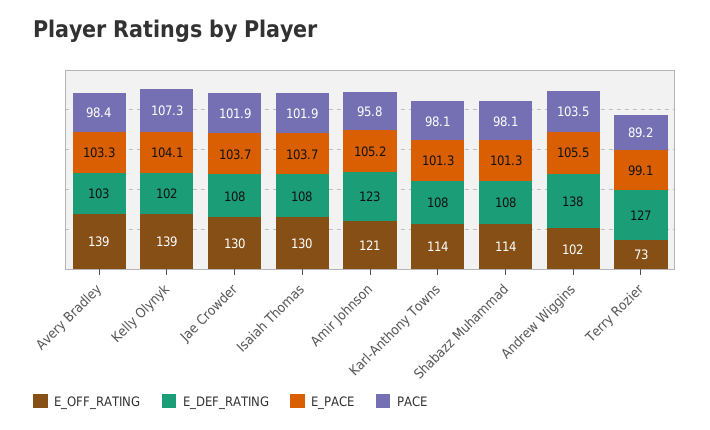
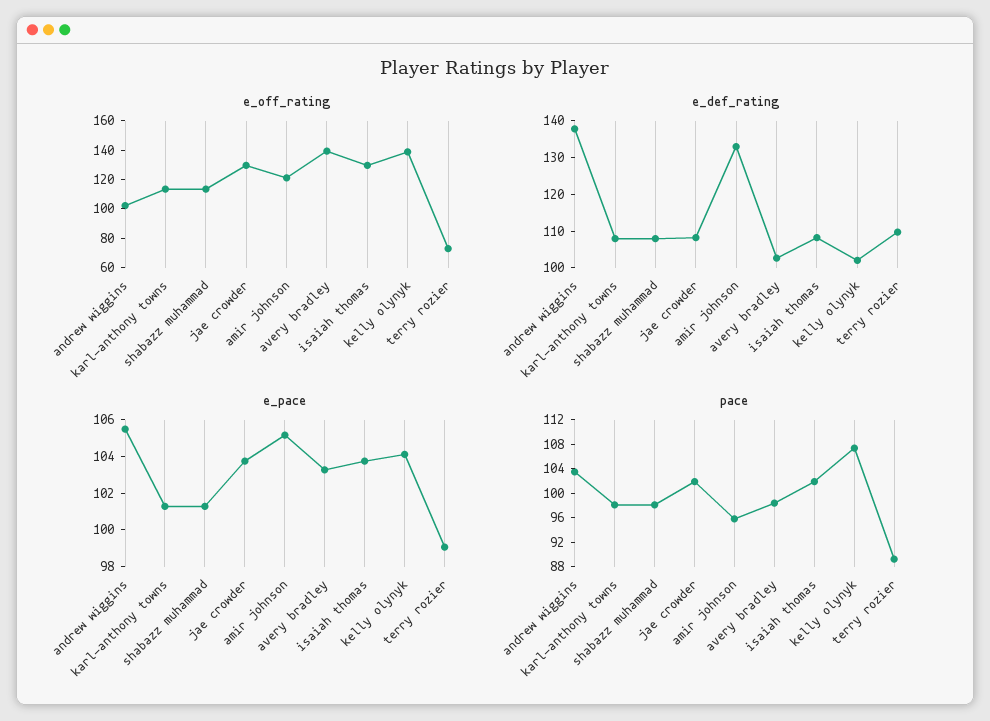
E_DEF_RATING, Amir Johnson: 123 -> 132.5
E_DEF_RATING, Terry Rozier: 127 -> 110

